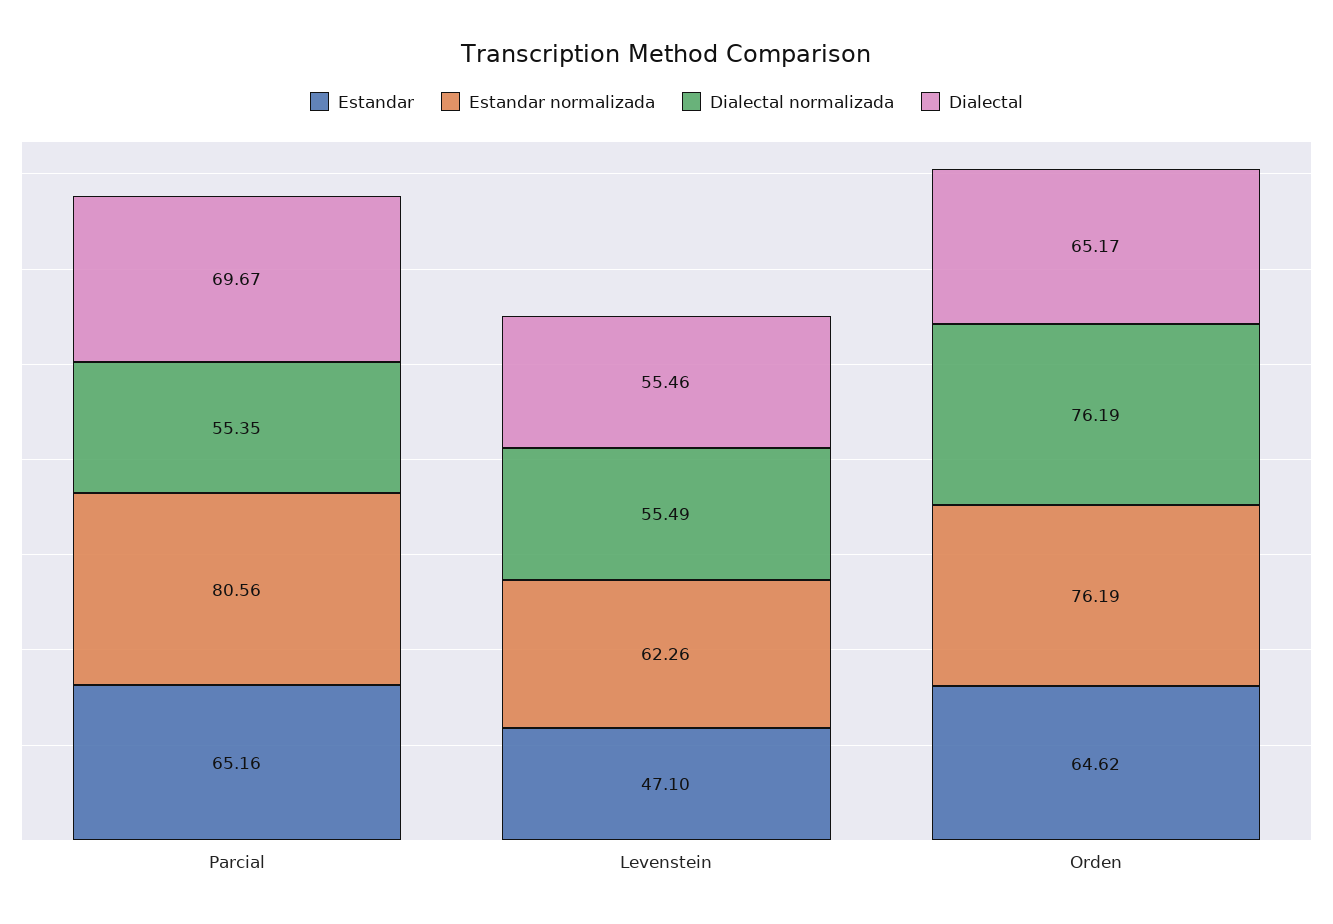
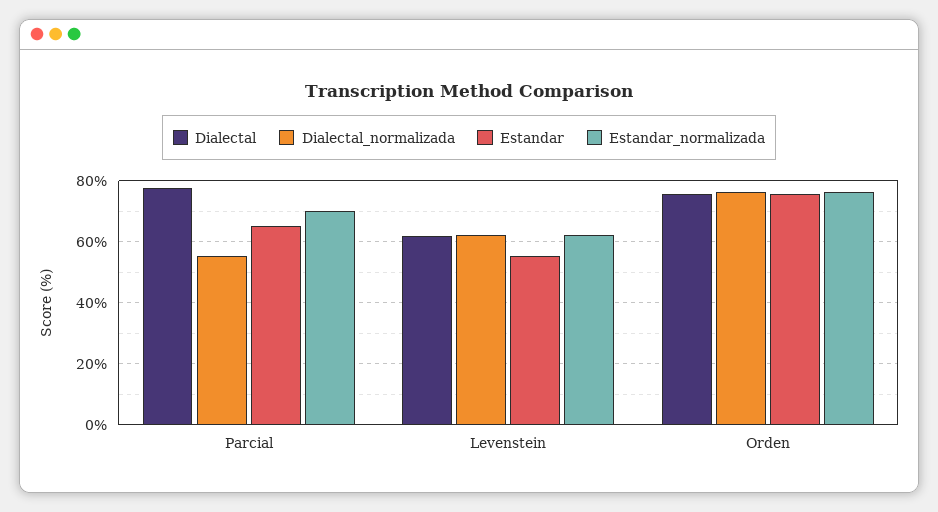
Estandar normalizada, Parcial: 80.56 -> 70
Dialectal, Parcial: 69.67 -> 78
Estandar, Levenstein: 47.1 -> 56
Dialectal normalizada, Levenstein: 55.49 -> 62
Dialectal, Levenstein: 55.46 -> 62
Estandar, Orden: 64.62 -> 76
Dialectal, Orden: 65.17 -> 76

